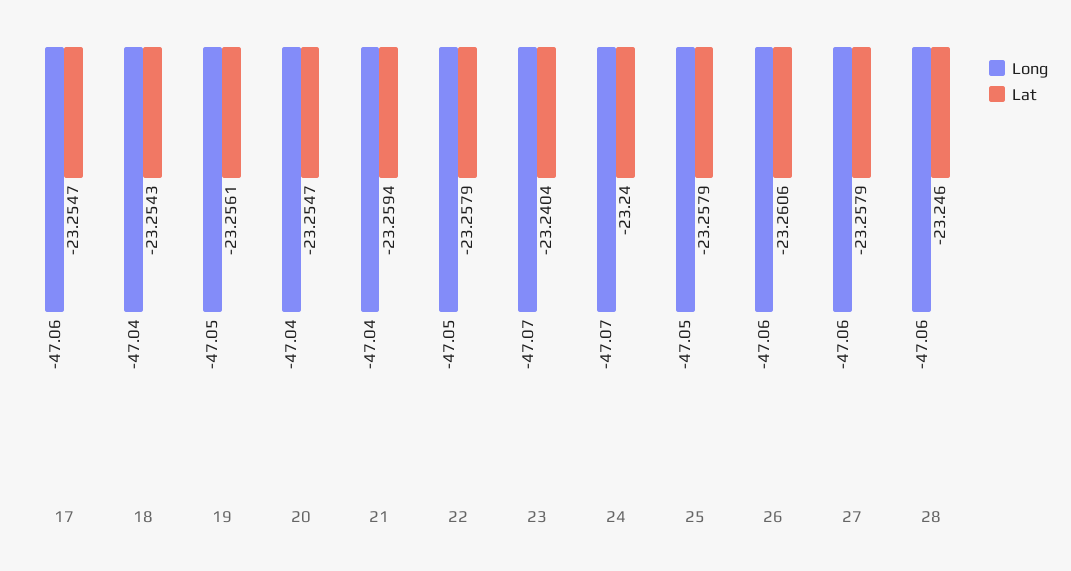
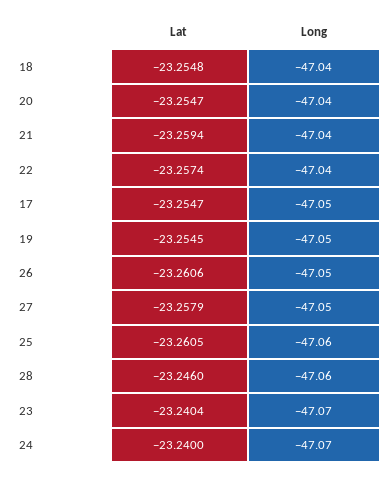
Long, 17: -47.06 -> -47.05
Lat, 18: -23.2543 -> -23.2548
Lat, 19: -23.2561 -> -23.2545
Long, 22: -47.05 -> -47.04
Lat, 22: -23.2579 -> -23.2574
Long, 25: -47.05 -> -47.06
Lat, 25: -23.2579 -> -23.2605
Long, 26: -47.06 -> -47.05
Long, 27: -47.06 -> -47.05

